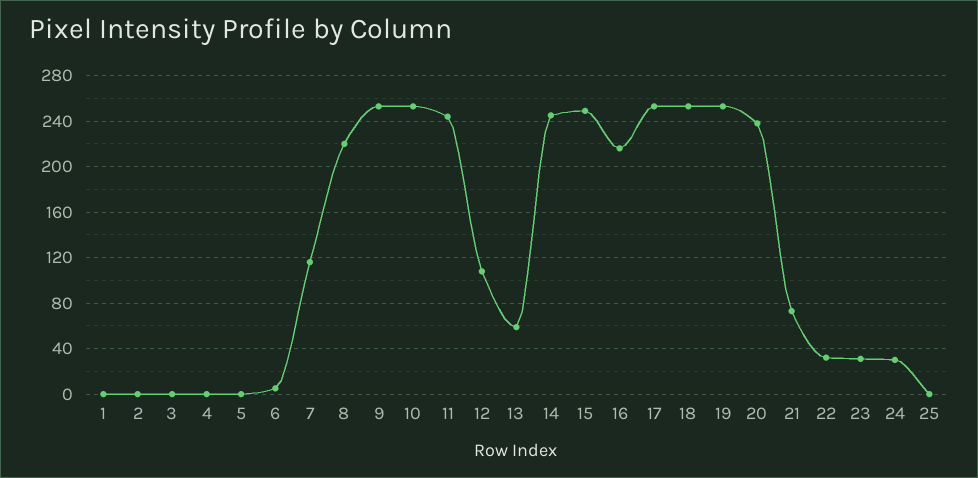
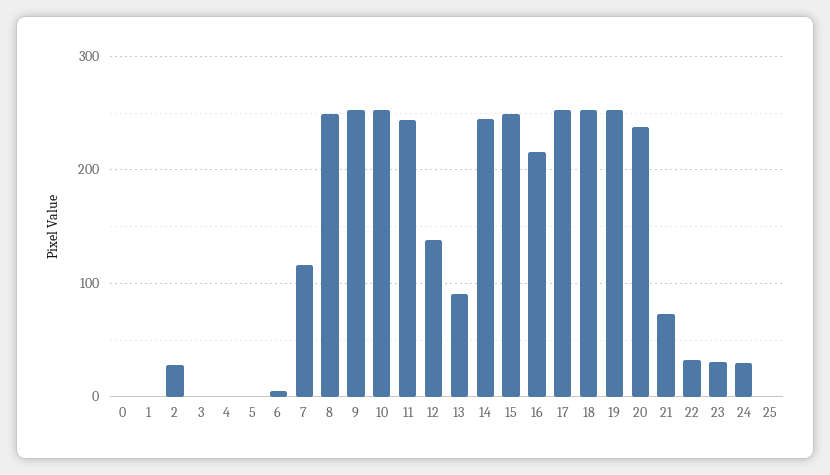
2: 0 -> 30
8: 220 -> 250
12: 110 -> 140
13: 60 -> 90
0: none -> 0

